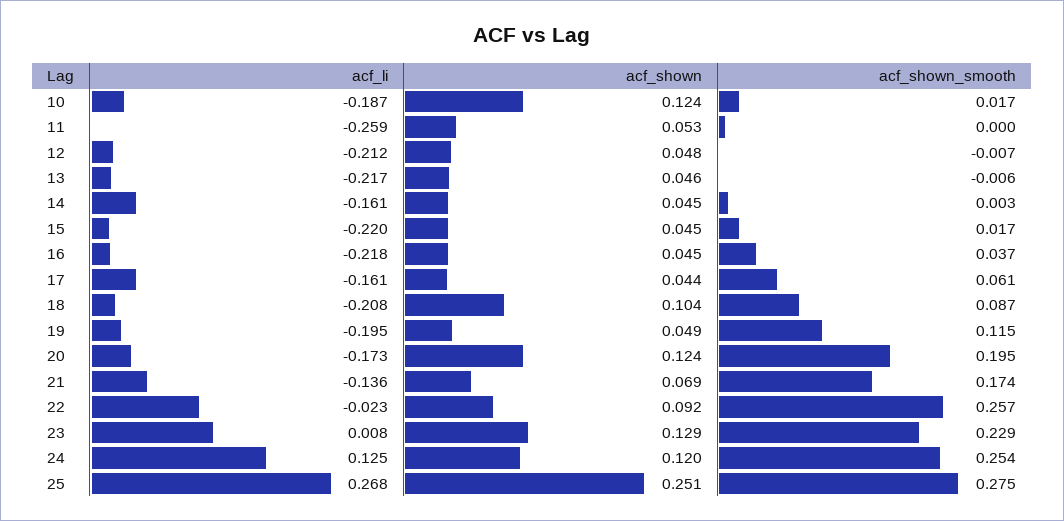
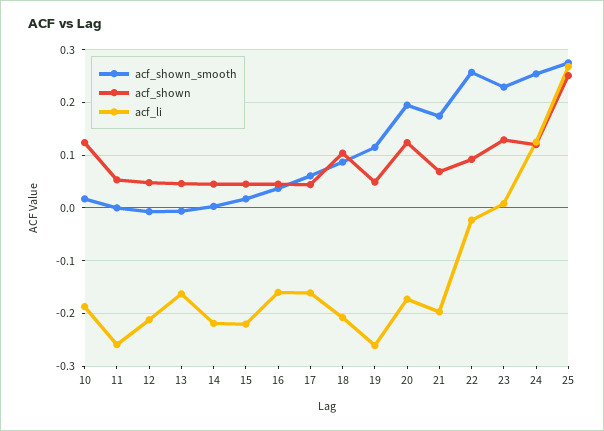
acf_li, 13: -0.217 -> -0.16
acf_li, 14: -0.161 -> -0.22
acf_li, 16: -0.218 -> -0.16
acf_li, 19: -0.195 -> -0.26
acf_li, 21: -0.136 -> -0.2

